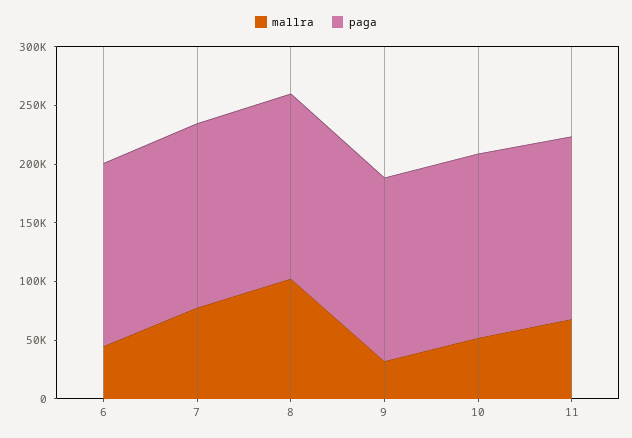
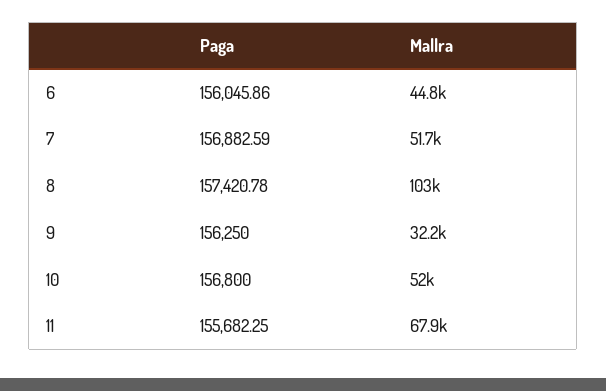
mallra, 7: 80000 -> 51700

